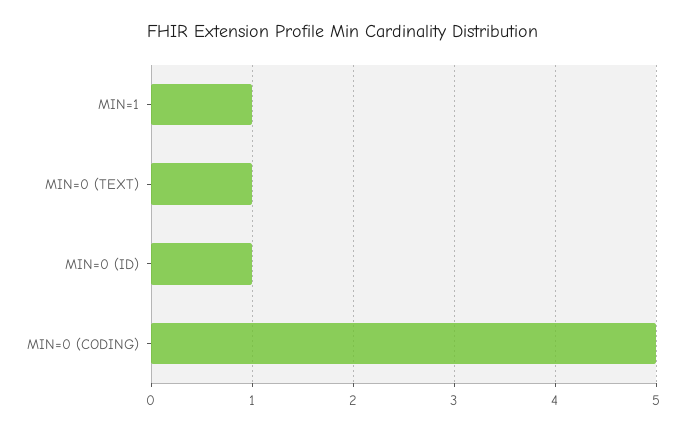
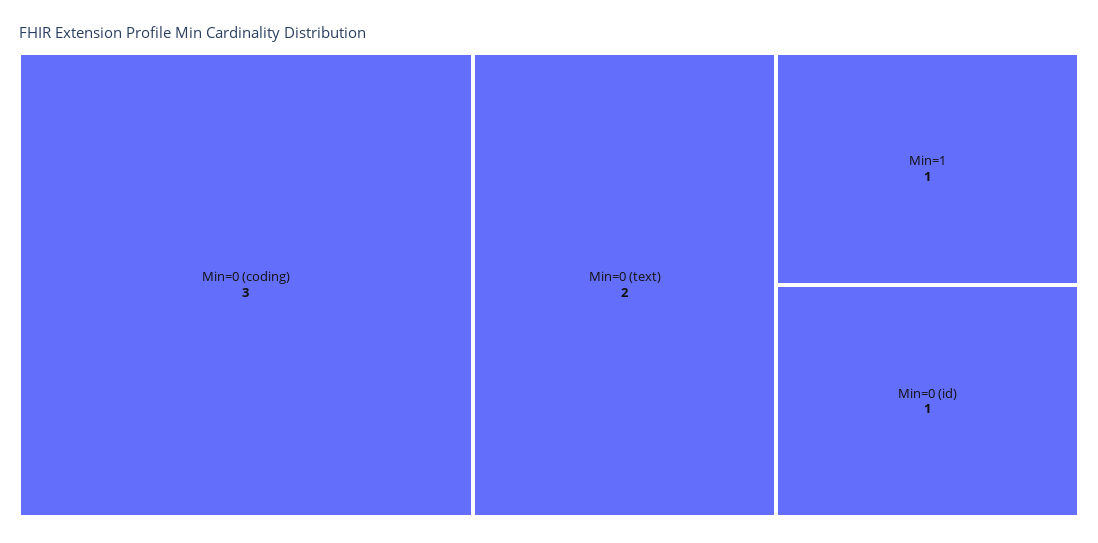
MIN=0 (TEXT): 1 -> 2
MIN=0 (CODING): 5 -> 3

